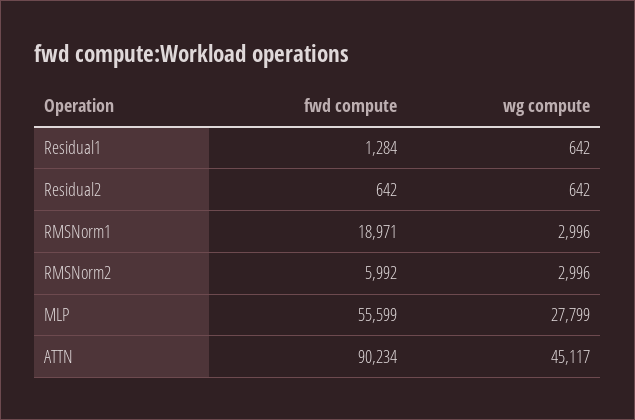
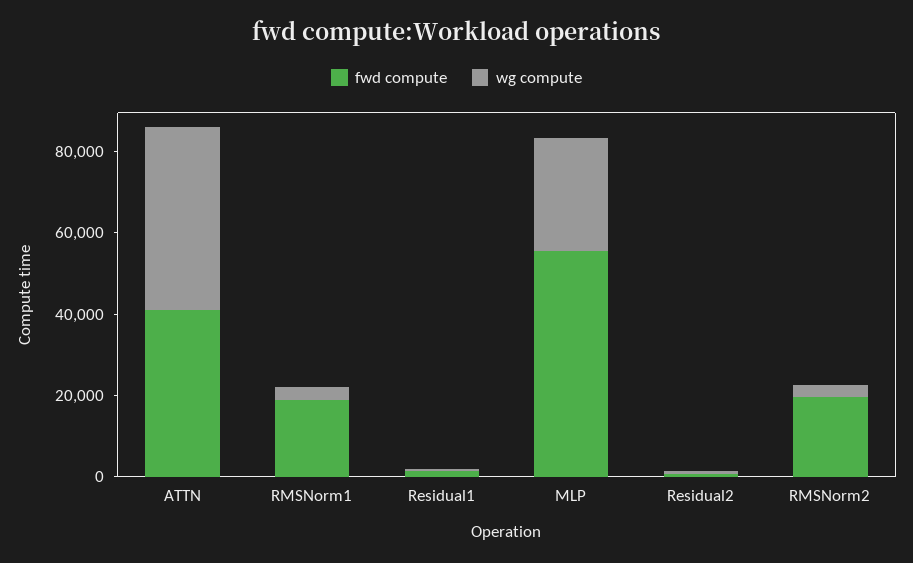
fwd compute, RMSNorm2: 5992 -> 20000
fwd compute, ATTN: 90234 -> 40000

